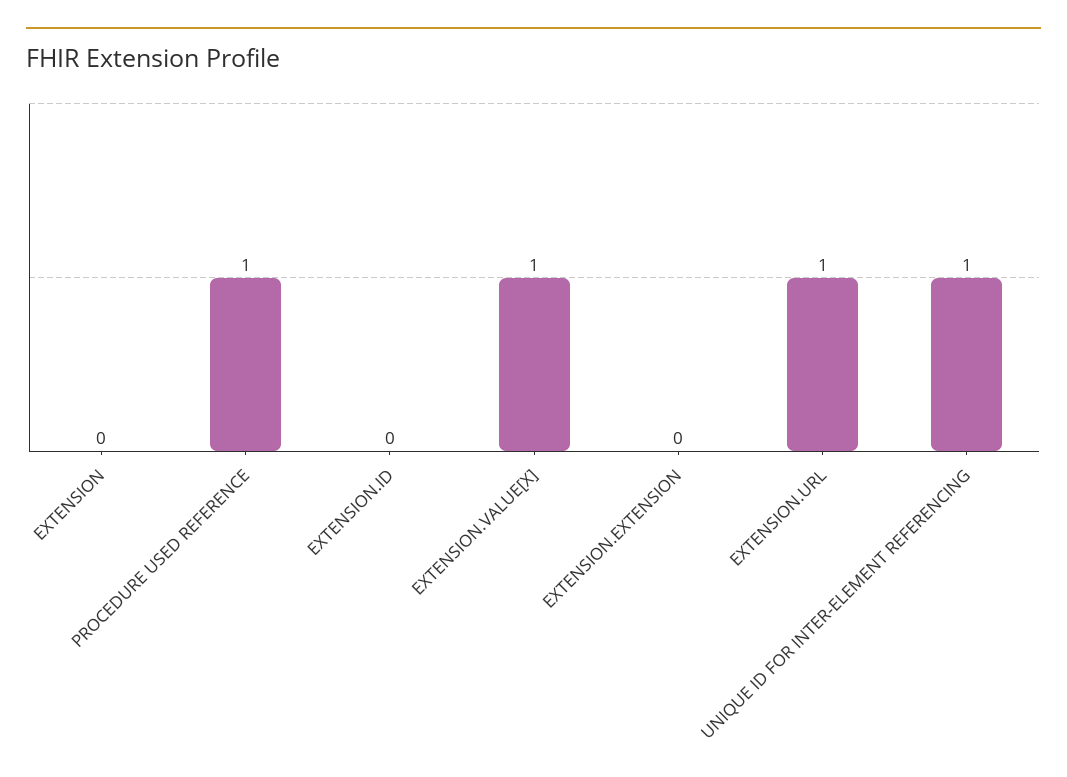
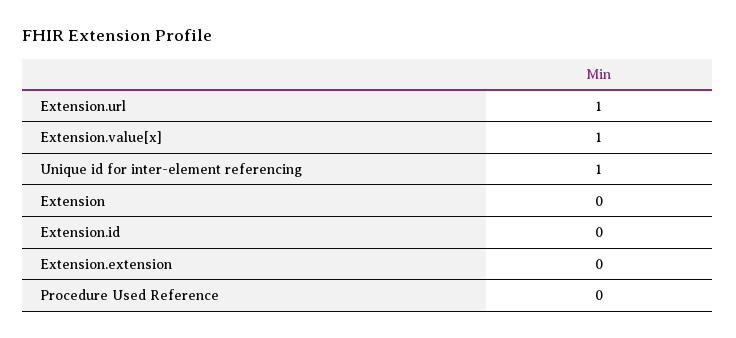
PROCEDURE USED REFERENCE: 1 -> 0

